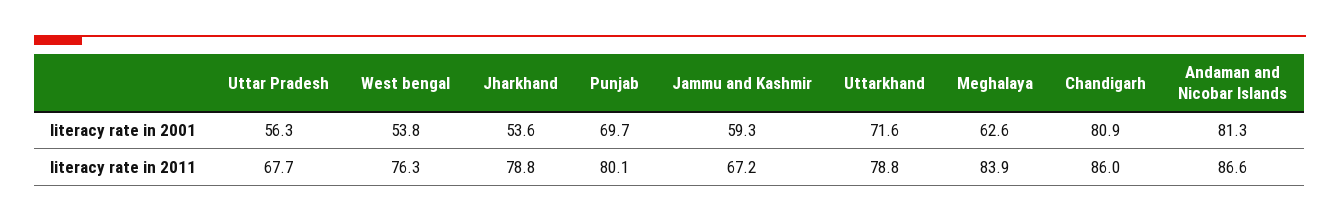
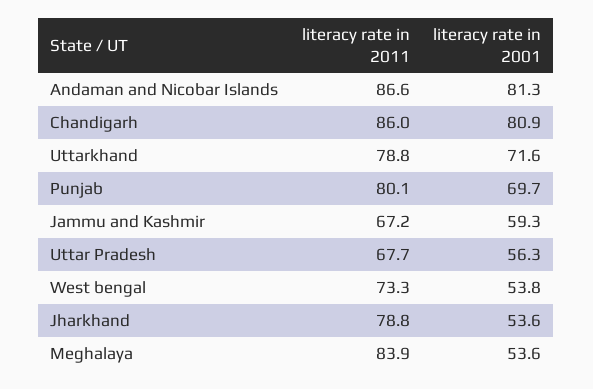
Meghalaya, literacy rate in 2001: 62.6 -> 53.6
West bengal, literacy rate in 2011: 76.3 -> 73.3

